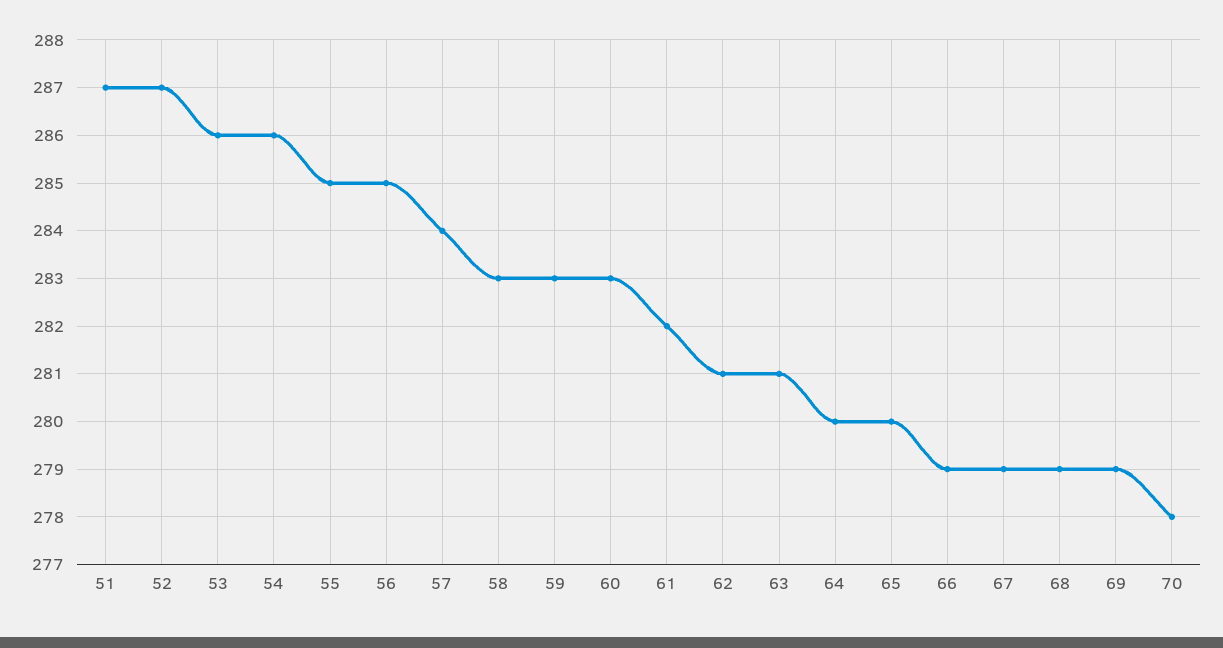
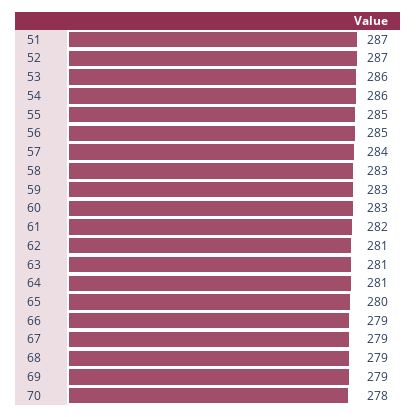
64: 280 -> 281

